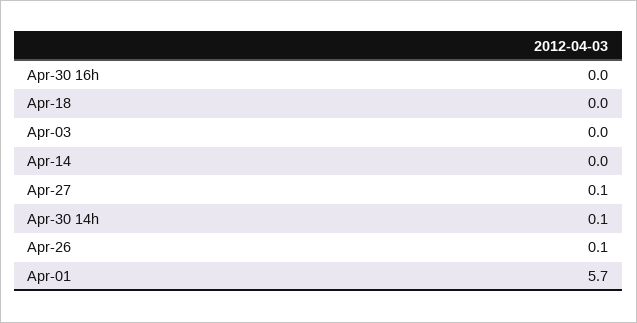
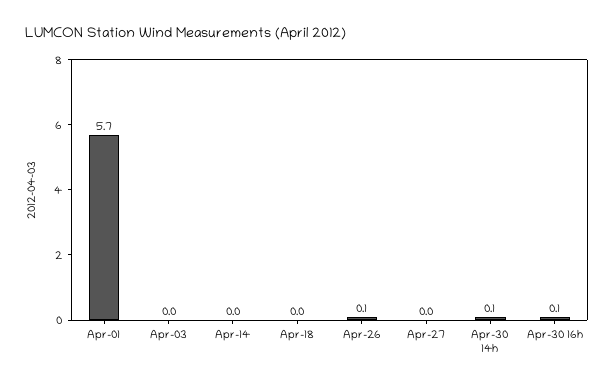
Apr-30 16h: 0 -> 0.1
Apr-27: 0.1 -> 0

